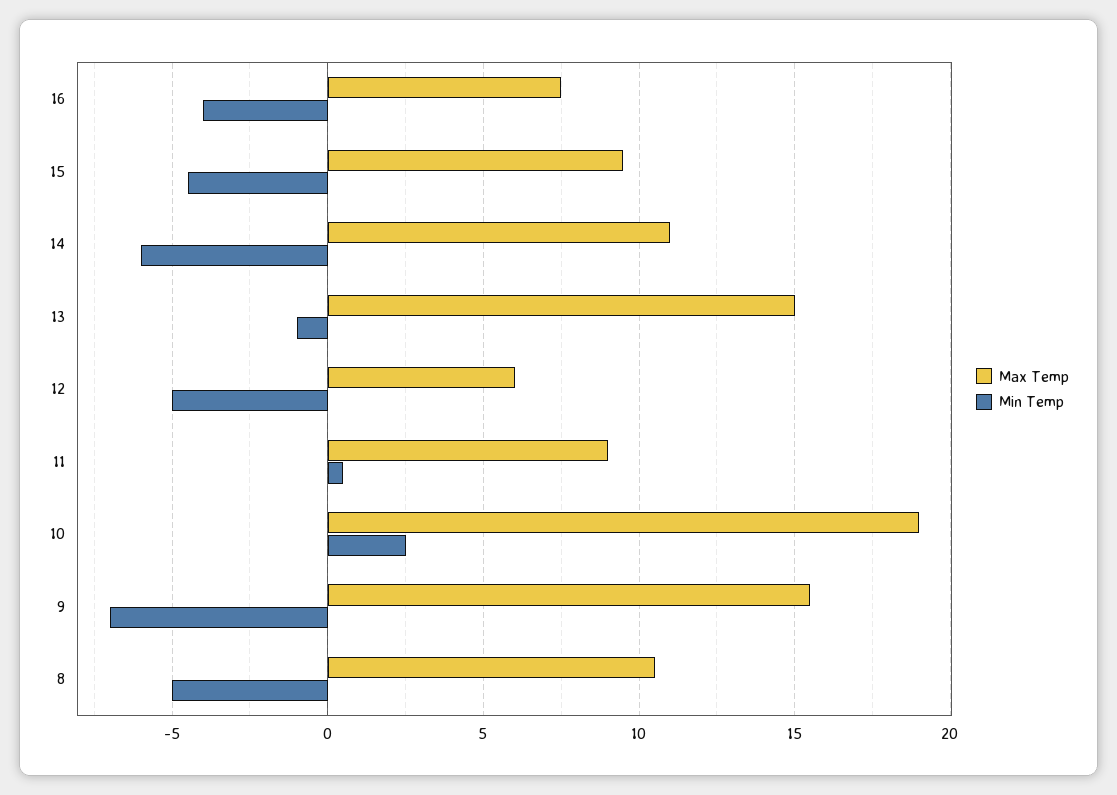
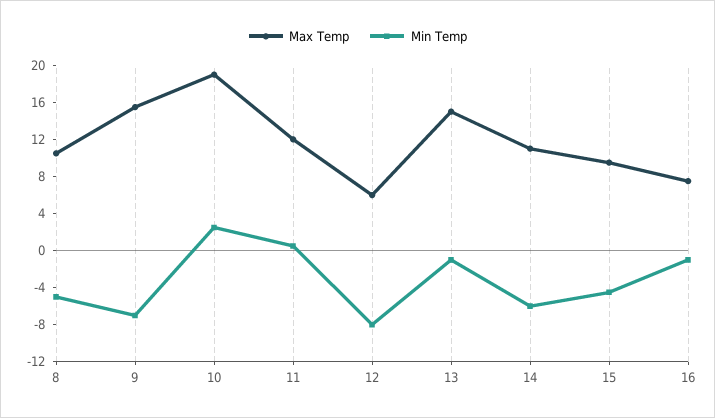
Min Temp, 16: -4 -> -1
Min Temp, 12: -5 -> -8
Max Temp, 11: 9 -> 12

